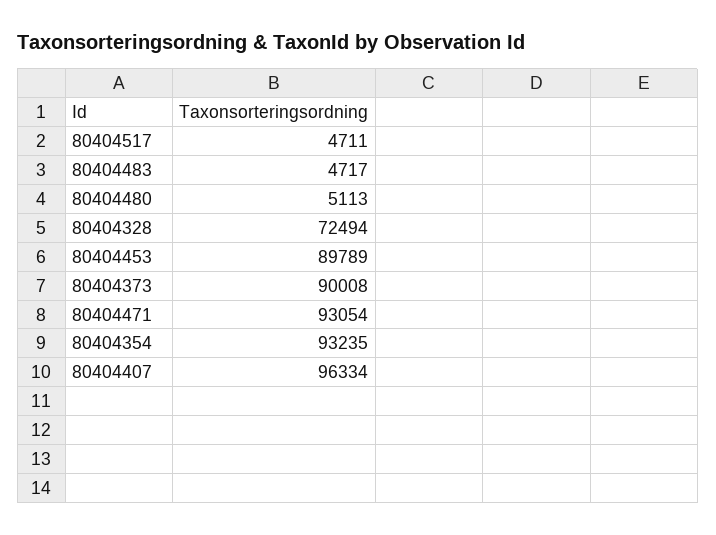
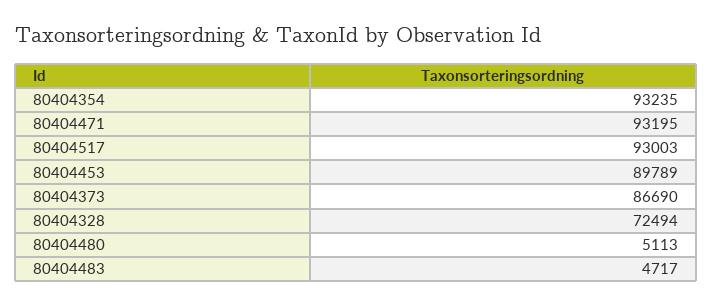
80404517: 4711 -> 93003
80404373: 90008 -> 86690
80404471: 93054 -> 93195
80404407: 96334 -> none

